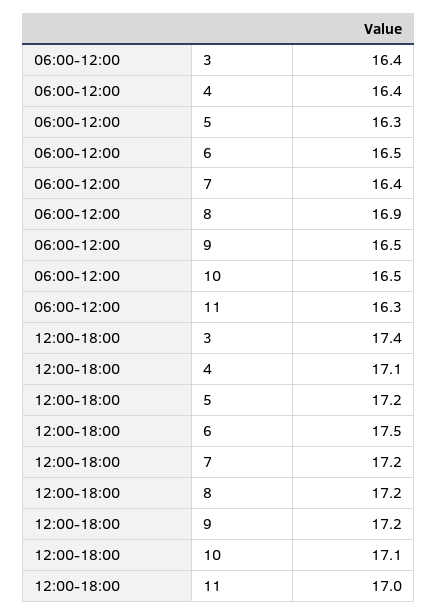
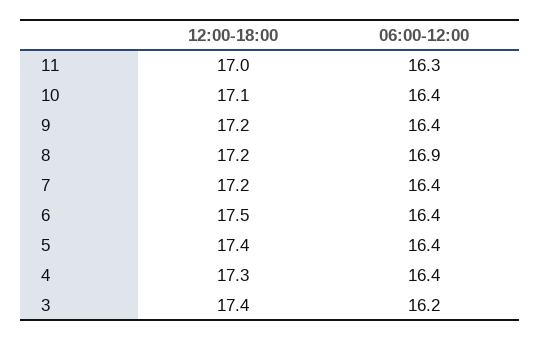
06:00-12:00, 3: 16.4 -> 16.2
06:00-12:00, 5: 16.3 -> 16.4
06:00-12:00, 6: 16.5 -> 16.4
06:00-12:00, 9: 16.5 -> 16.4
06:00-12:00, 10: 16.5 -> 16.4
12:00-18:00, 4: 17.1 -> 17.3
12:00-18:00, 5: 17.2 -> 17.4

